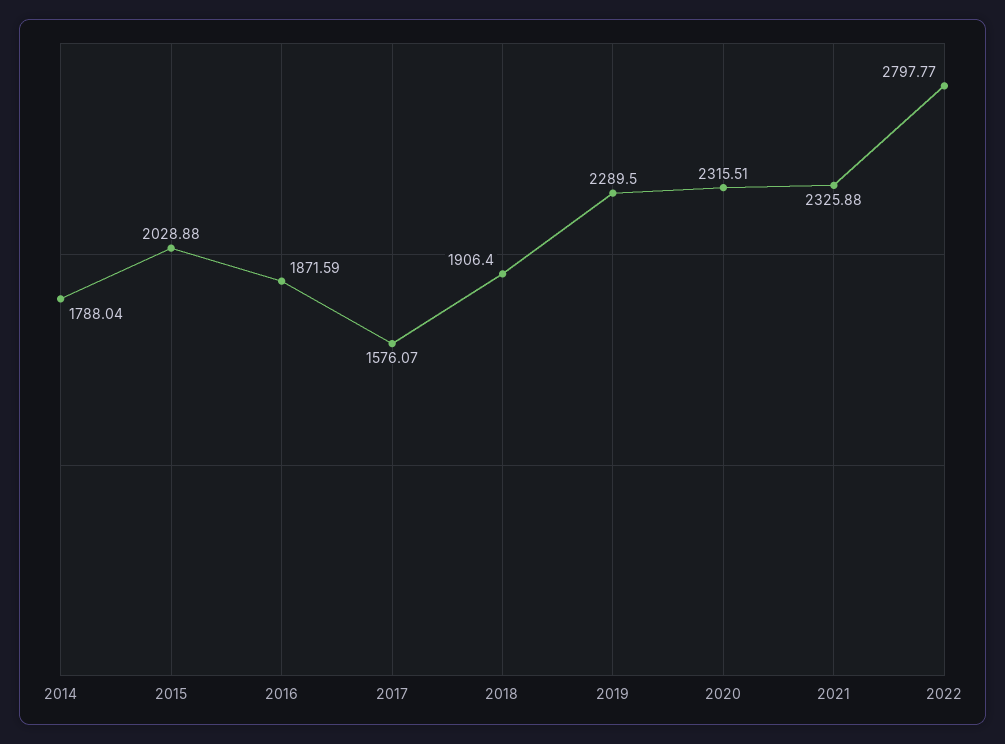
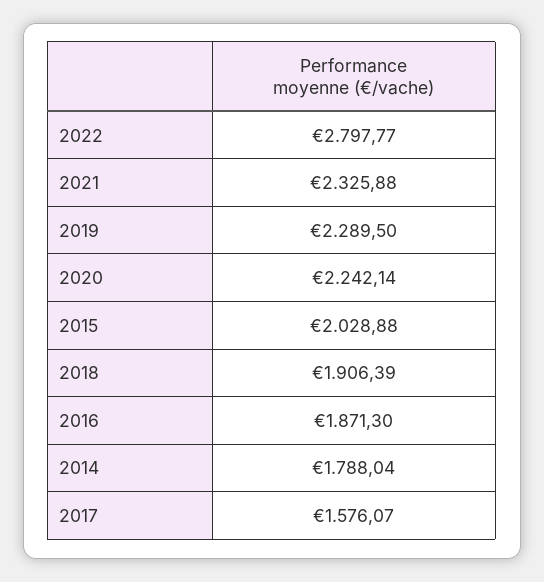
2016: 1871.59 -> 1871.3
2018: 1906.4 -> 1906.39
2020: 2315.51 -> 2242.14

